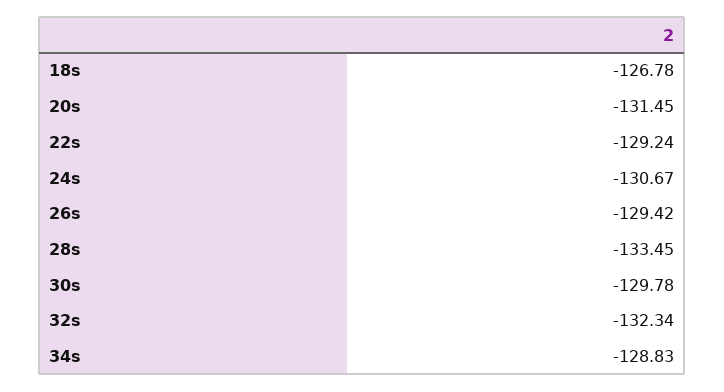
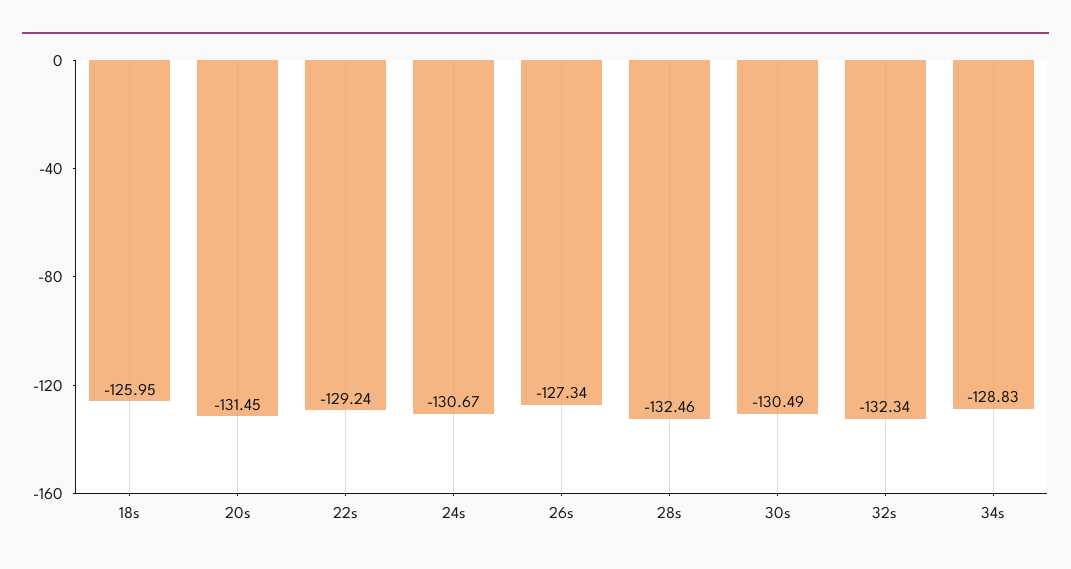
18s: -126.78 -> -125.95
26s: -129.42 -> -127.34
28s: -133.45 -> -132.46
30s: -129.78 -> -130.49

